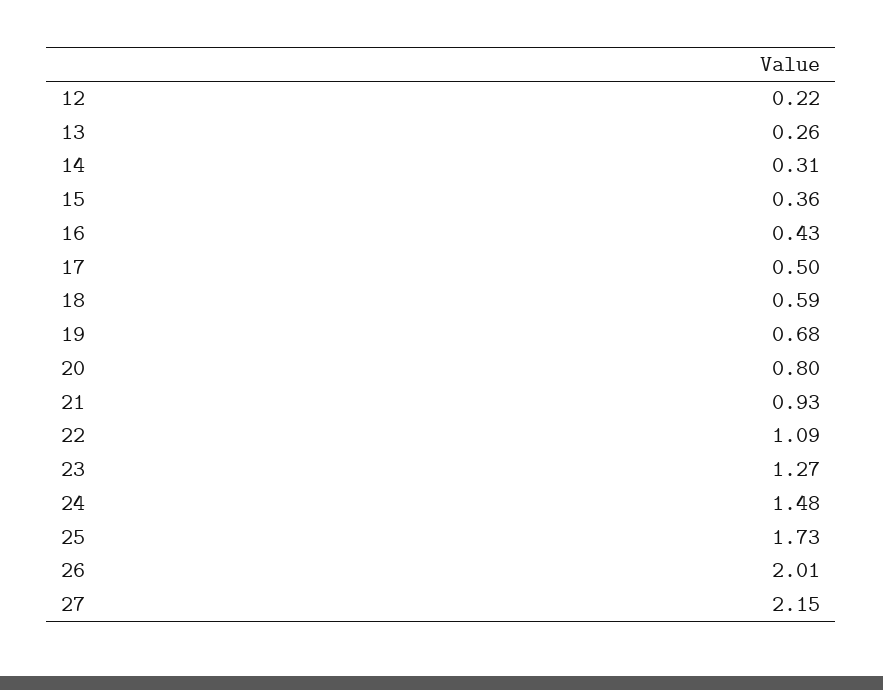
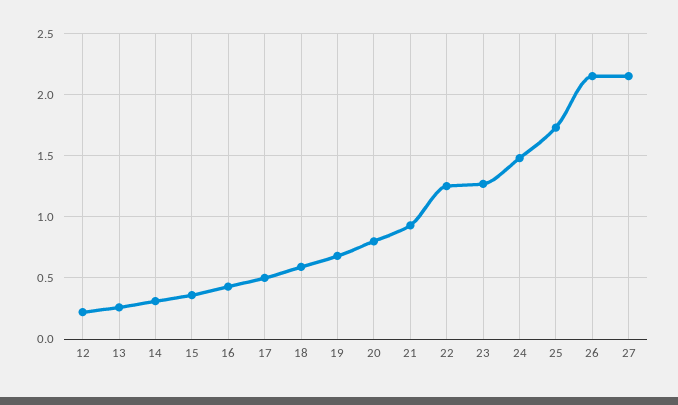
22: 1.09 -> 1.25
26: 2.01 -> 2.15

